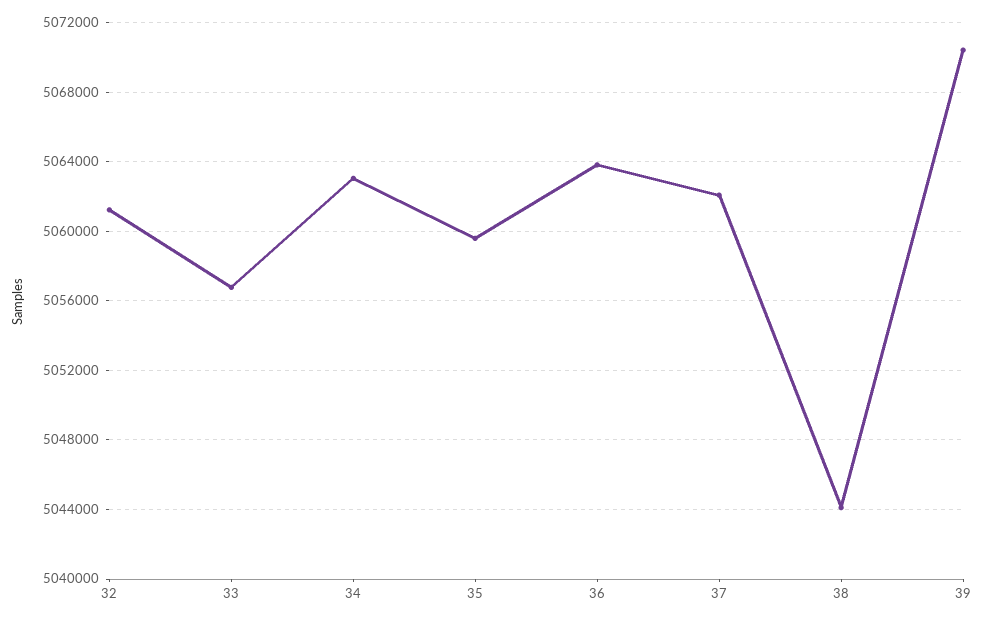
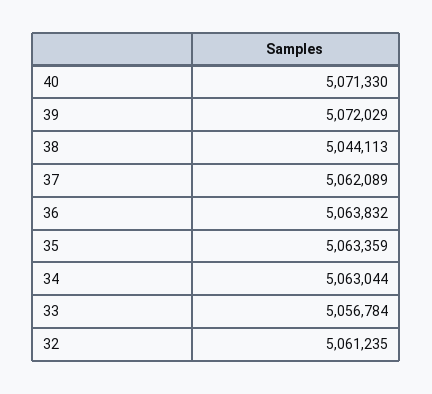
35: 5059500 -> 5063359
39: 5070500 -> 5072029
40: none -> 5071330

